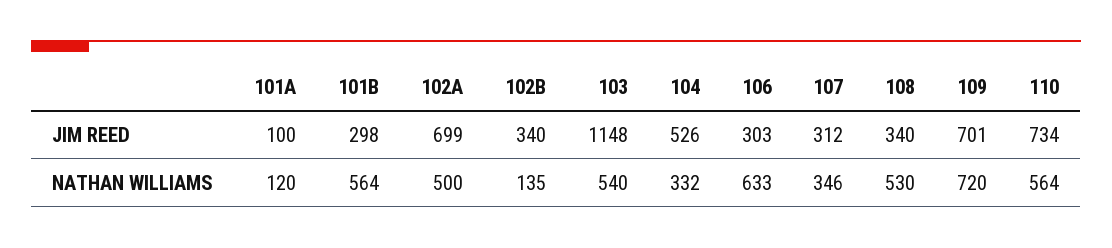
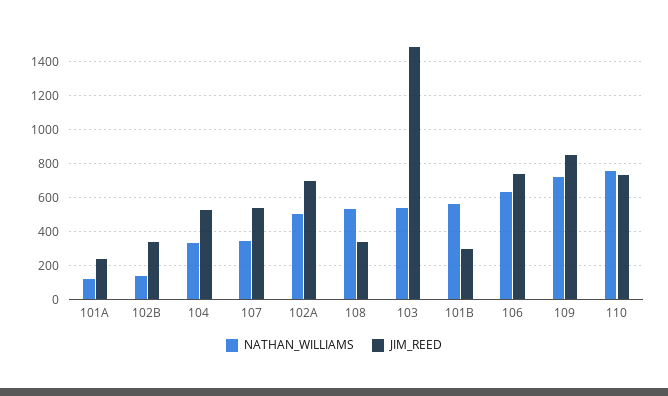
JIM REED, 101A: 100 -> 250
JIM REED, 103: 1148 -> 1500
JIM REED, 106: 303 -> 750
JIM REED, 107: 312 -> 550
JIM REED, 109: 701 -> 850
NATHAN WILLIAMS, 110: 564 -> 750

